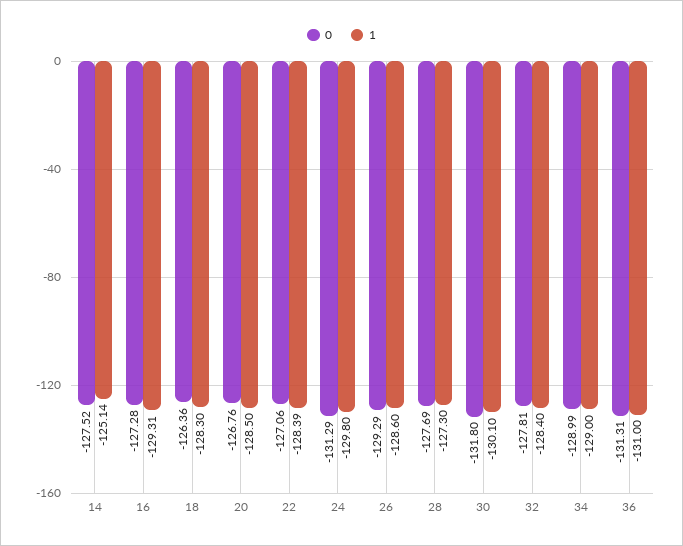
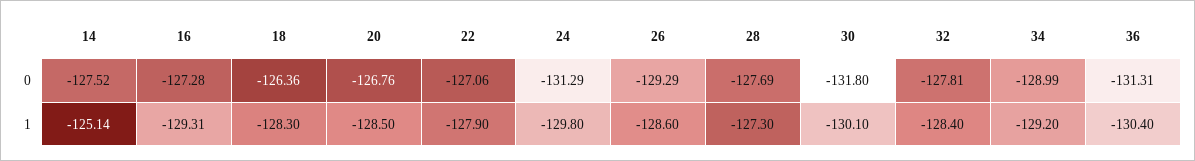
1, 22: -128.39 -> -127.9
1, 34: -129 -> -129.2
1, 36: -131 -> -130.4

